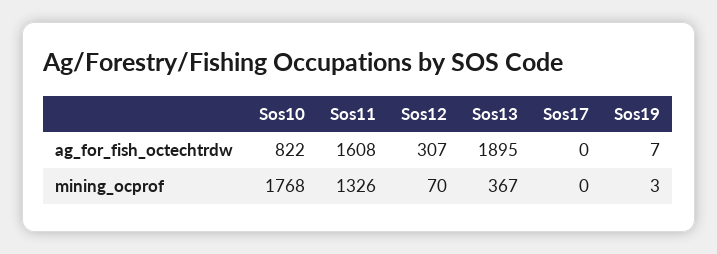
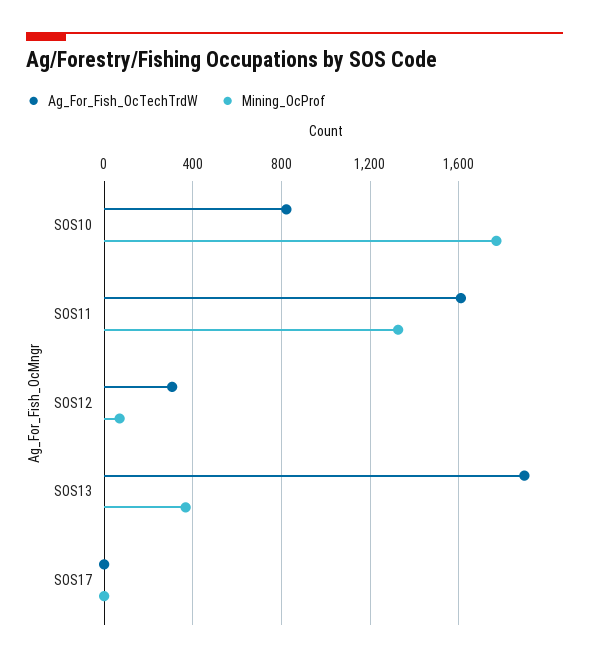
ag_for_fish_octechtrdw, Sos19: 7 -> none
mining_ocprof, Sos19: 3 -> none

